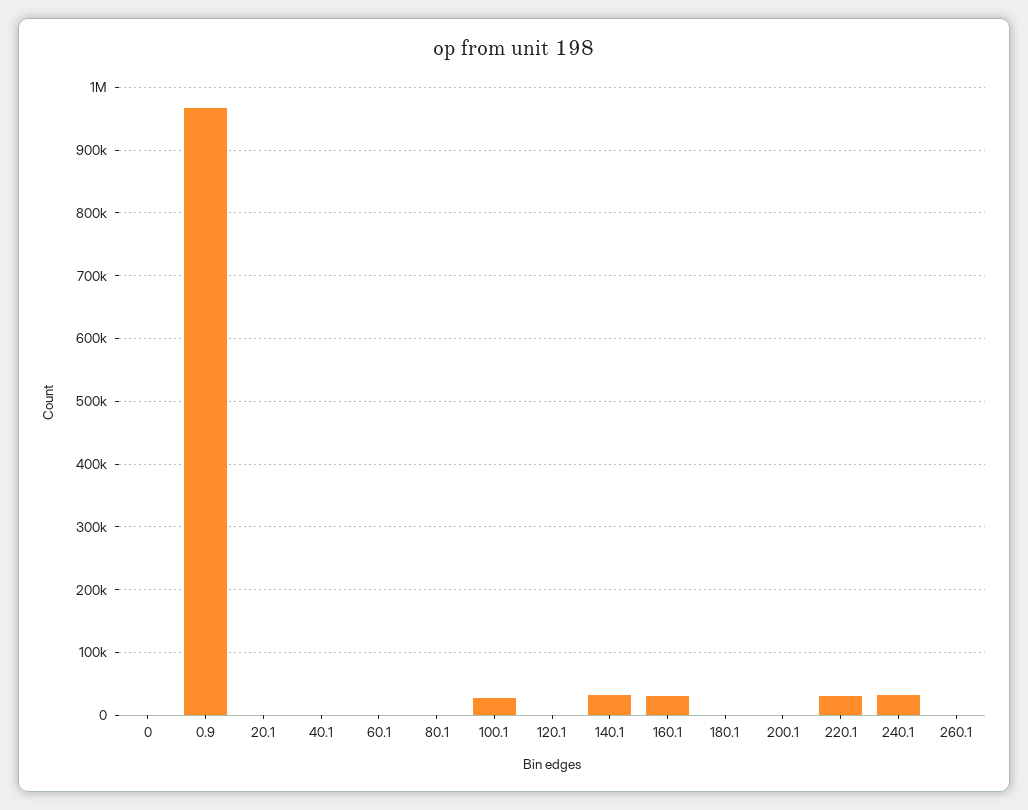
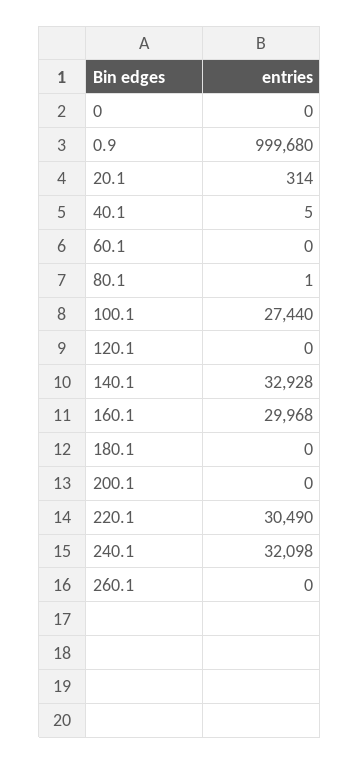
0.9: 970000 -> 999680

